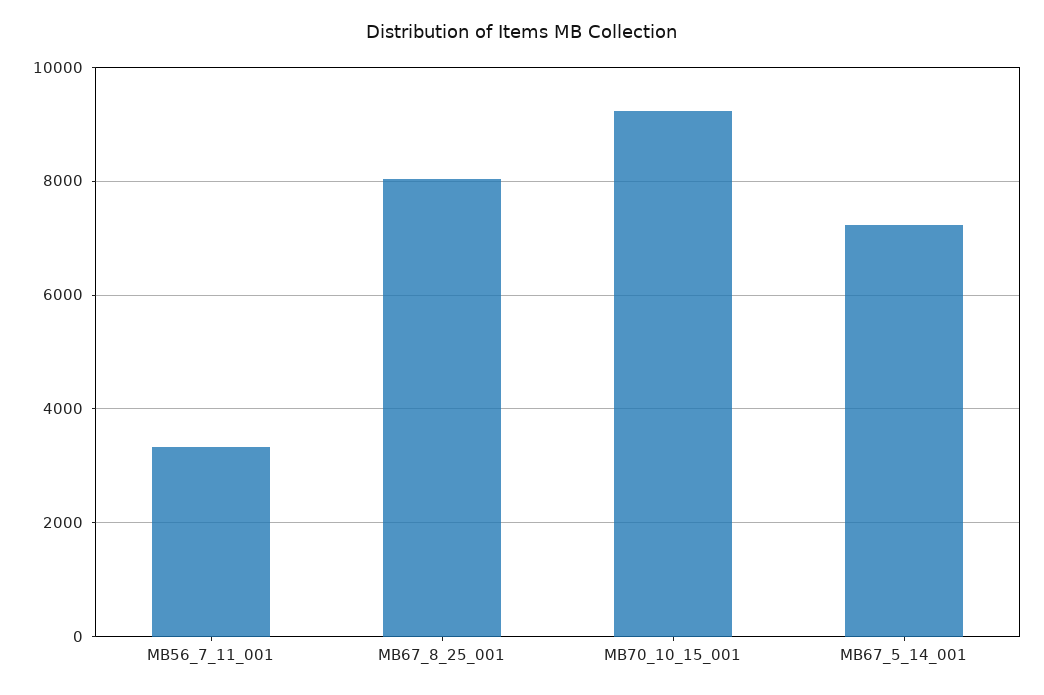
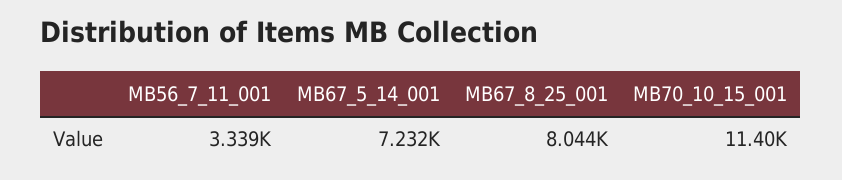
MB70_10_15_001: 9200 -> 11400

